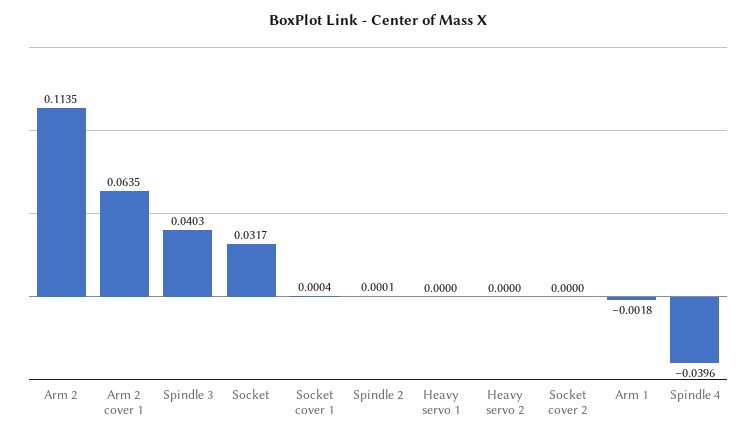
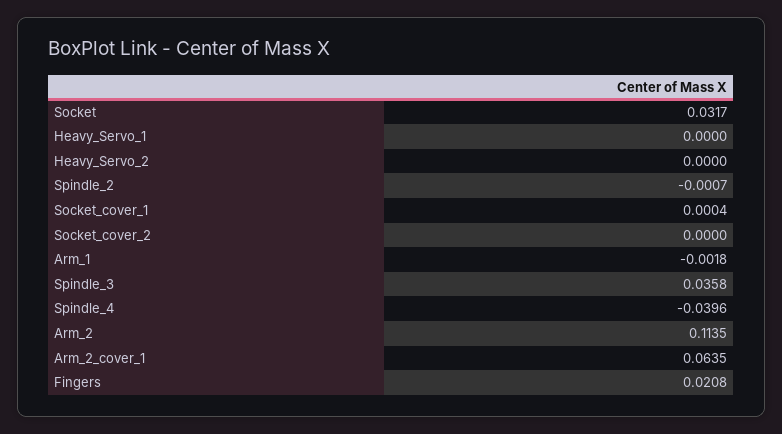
Spindle 3: 0.0403 -> 0.0358
Spindle 2: 0.0001 -> -0.0007
Fingers: none -> 0.0208

